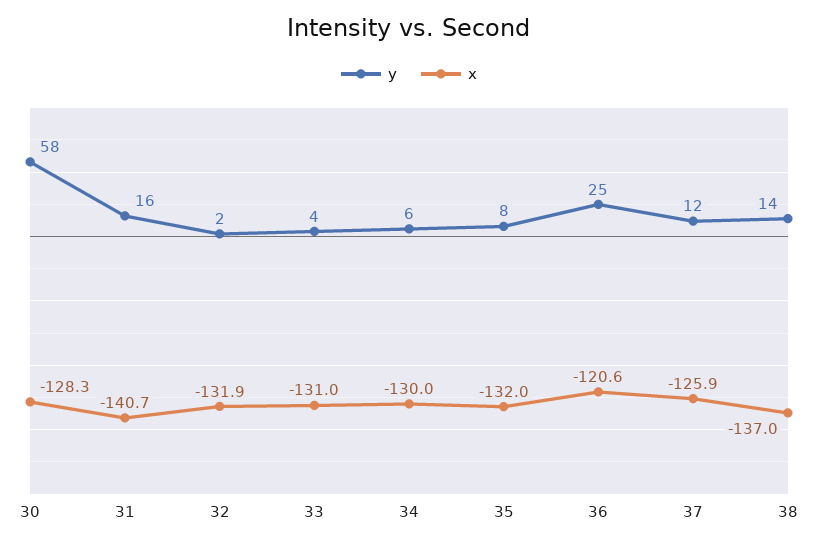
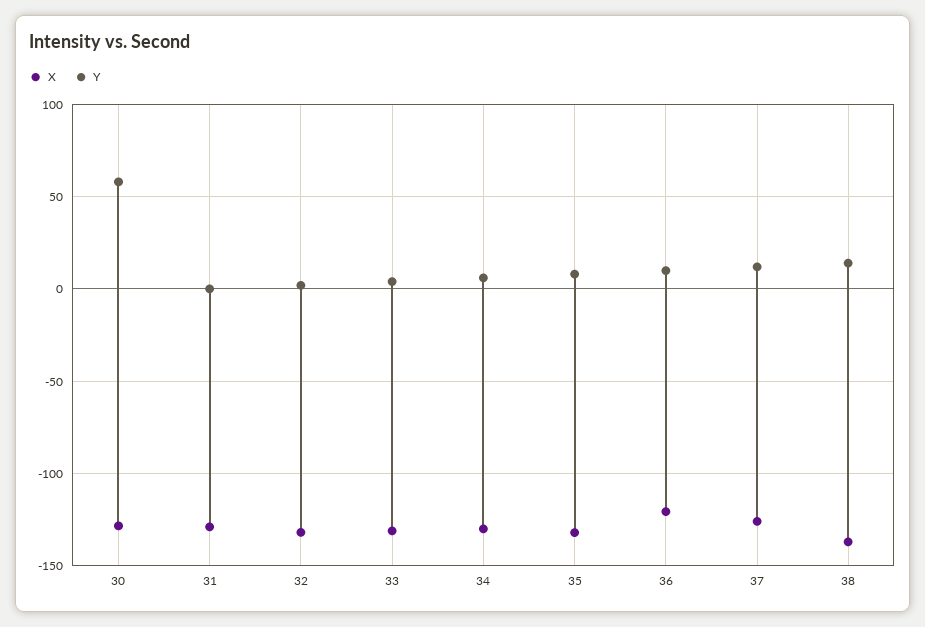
y, 31: 16 -> 0
x, 31: -140.7 -> -130
y, 36: 25 -> 10

